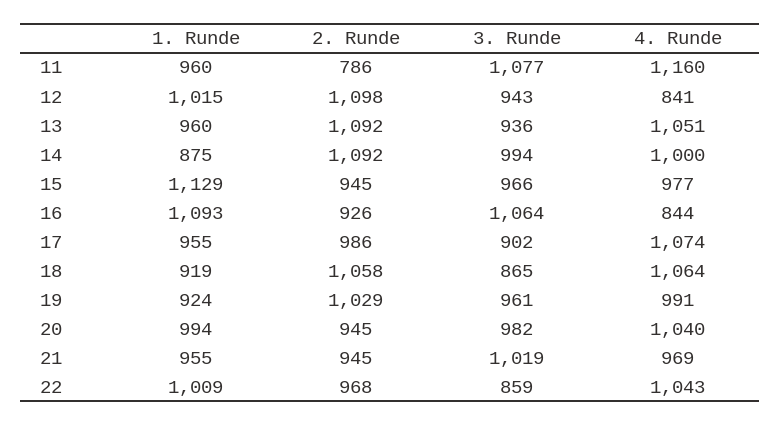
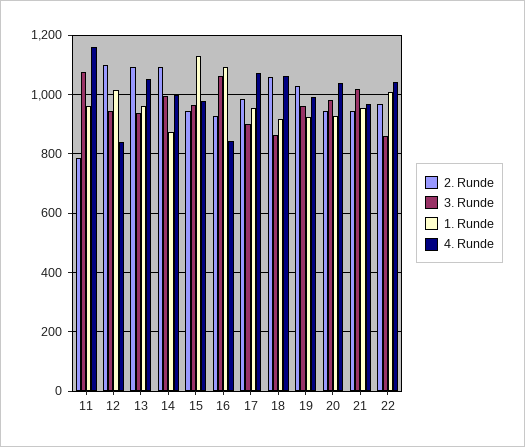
1. Runde, 20: 994 -> 925

